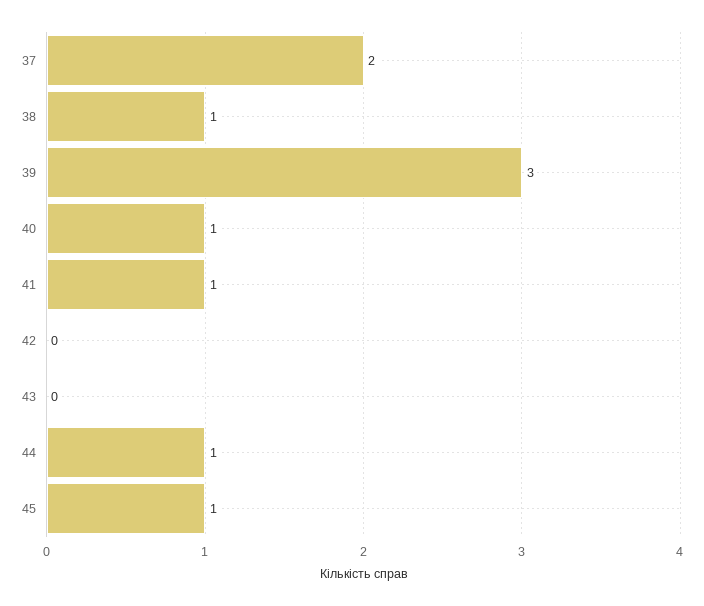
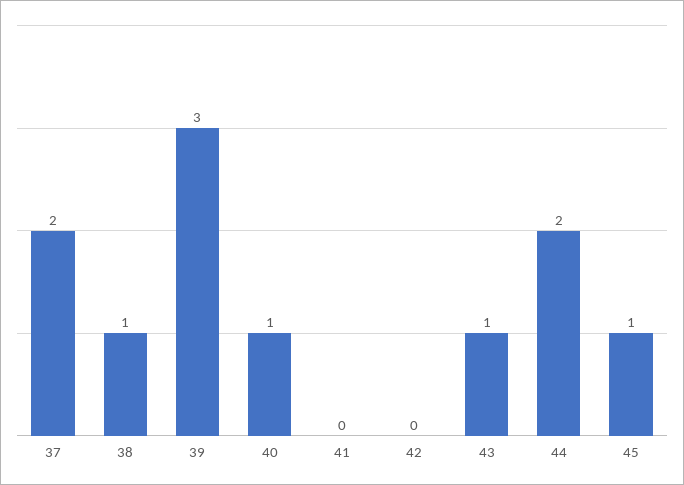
41: 1 -> 0
43: 0 -> 1
44: 1 -> 2

